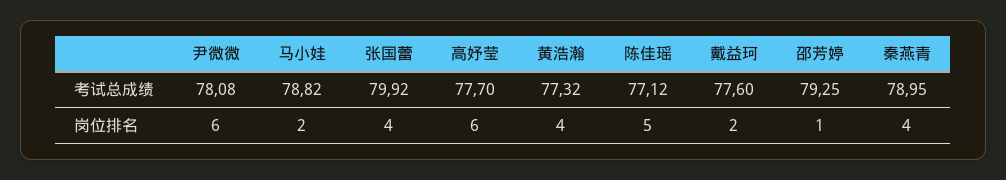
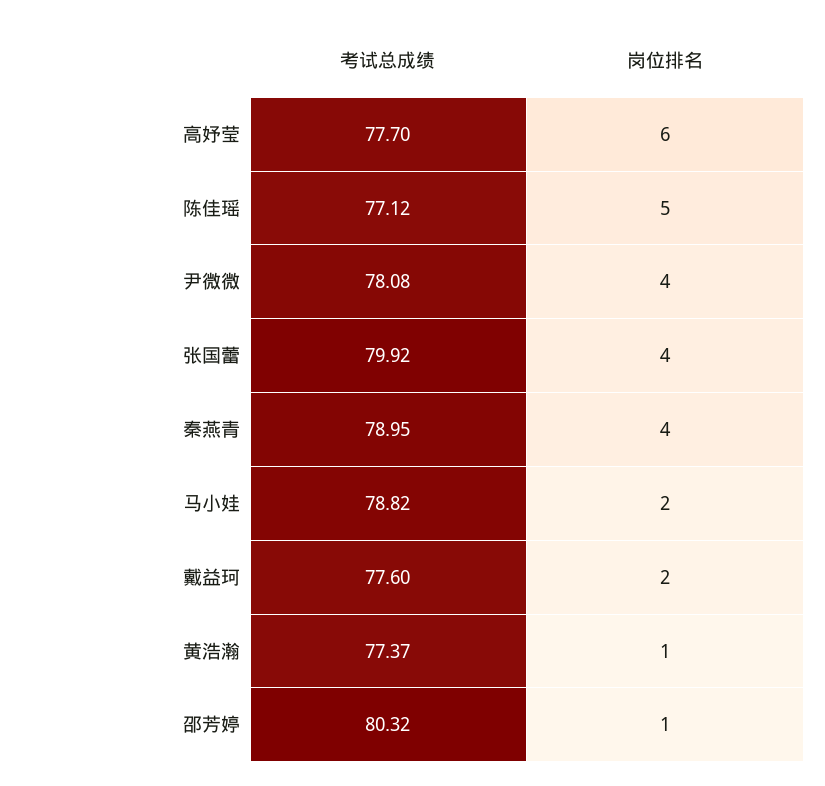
黄浩瀚, 考试总成绩: 77.32 -> 77.37
邵芳婷, 考试总成绩: 79.25 -> 80.32
尹微微, 岗位排名: 6 -> 4
黄浩瀚, 岗位排名: 4 -> 1

